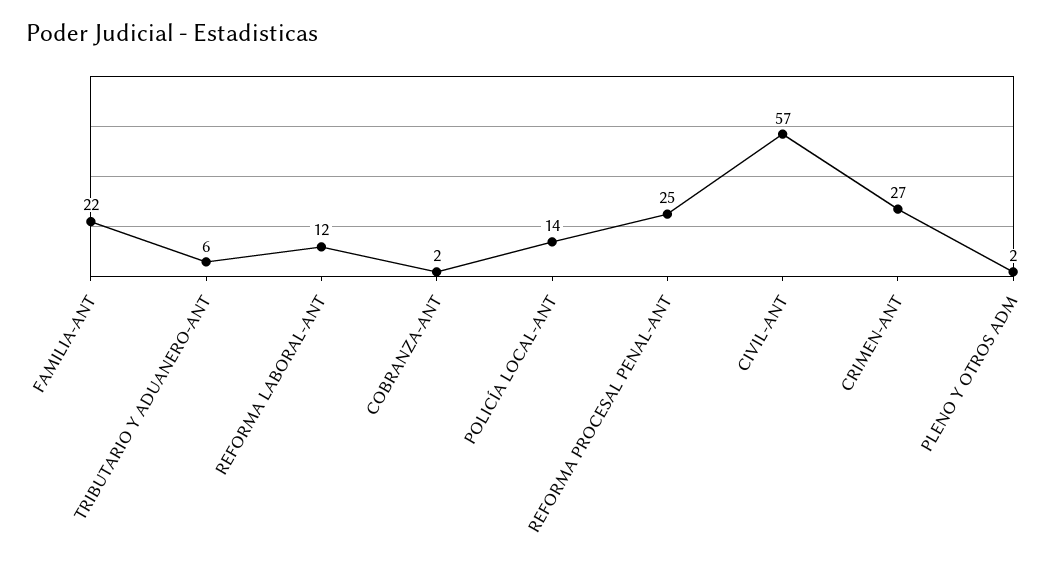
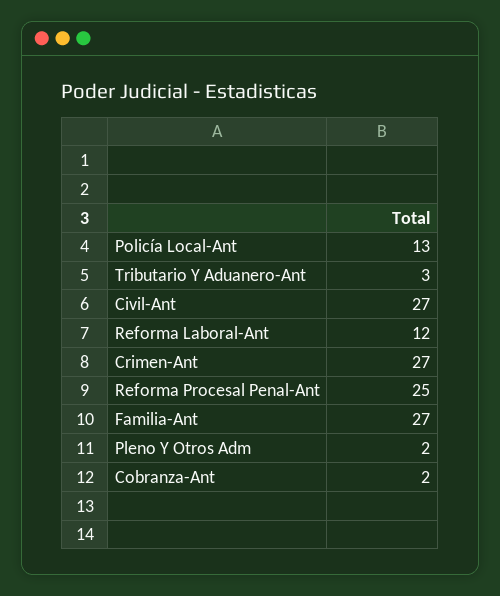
FAMILIA-ANT: 22 -> 27
TRIBUTARIO Y ADUANERO-ANT: 6 -> 3
POLICÍA LOCAL-ANT: 14 -> 13
CIVIL-ANT: 57 -> 27

